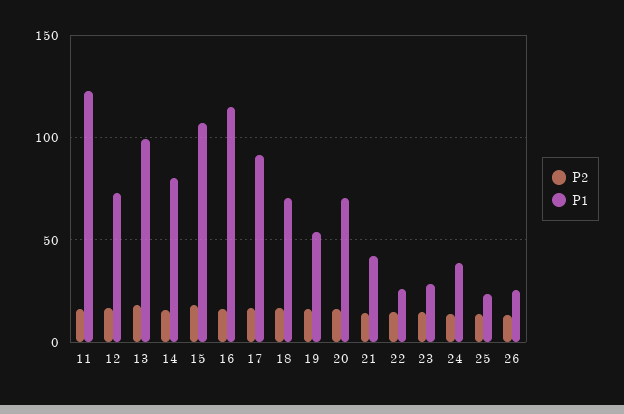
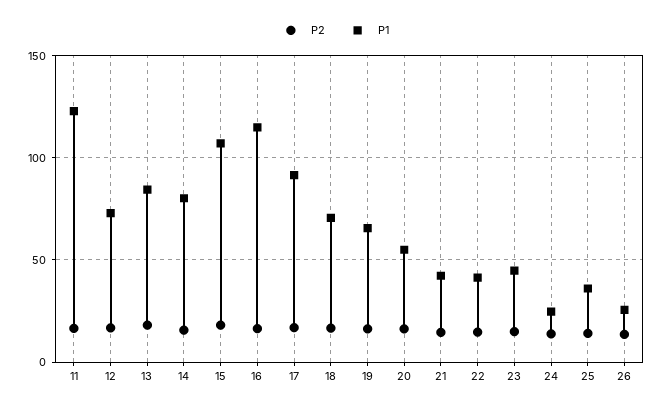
P1, 13: 100 -> 85
P1, 19: 55 -> 65
P1, 20: 70 -> 55
P1, 22: 25 -> 40
P1, 23: 30 -> 45
P1, 24: 40 -> 25
P1, 25: 25 -> 35

